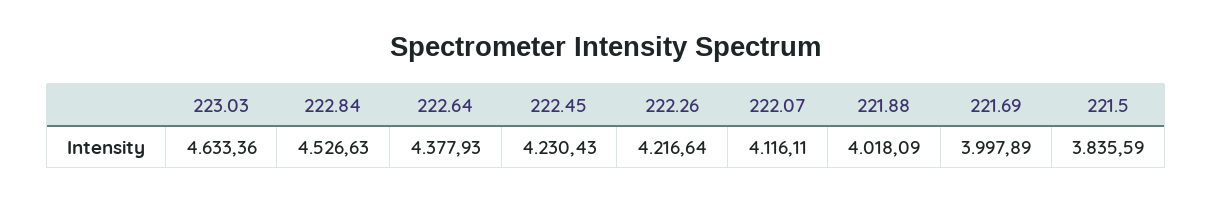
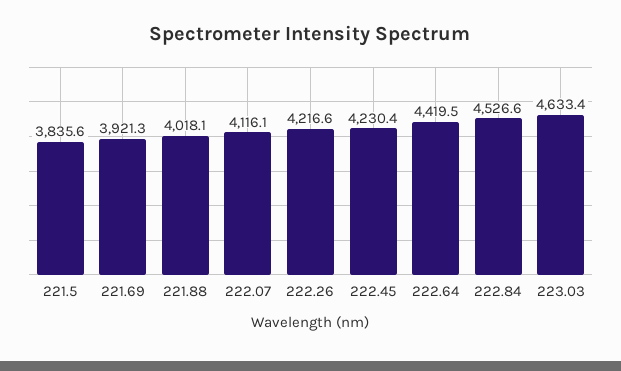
222.64: 4377.93 -> 4419.5
221.69: 3997.89 -> 3921.3

